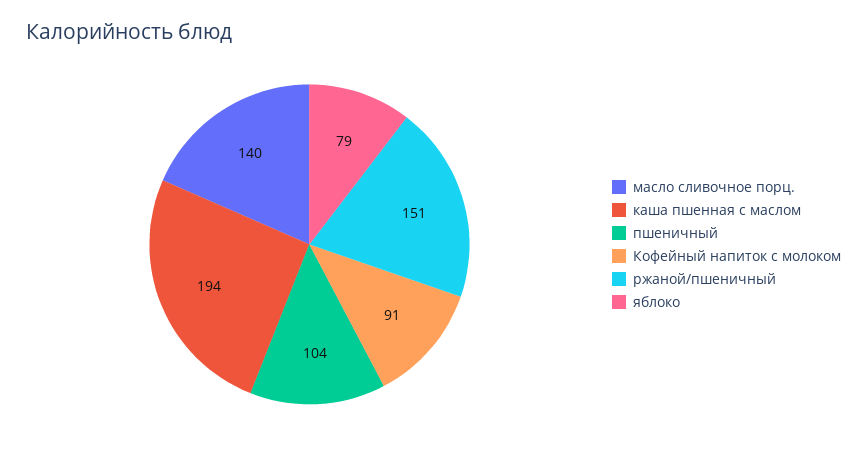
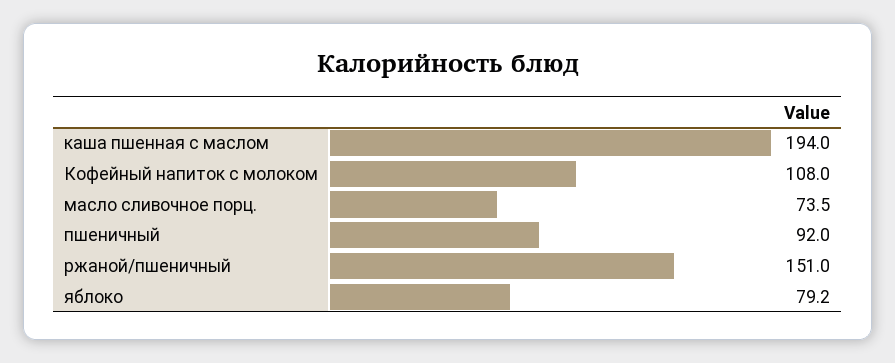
масло сливочное порц.: 140 -> 73.5
пшеничный: 104 -> 92
Кофейный напиток с молоком: 91 -> 108

